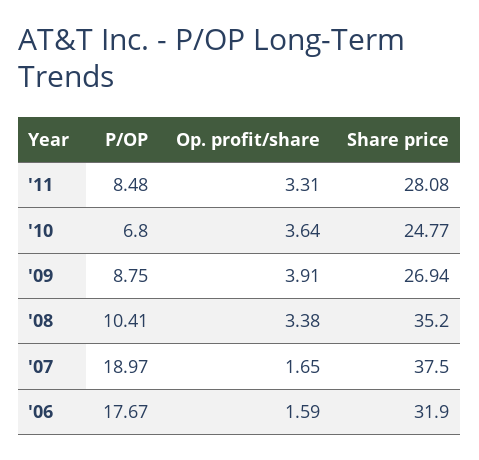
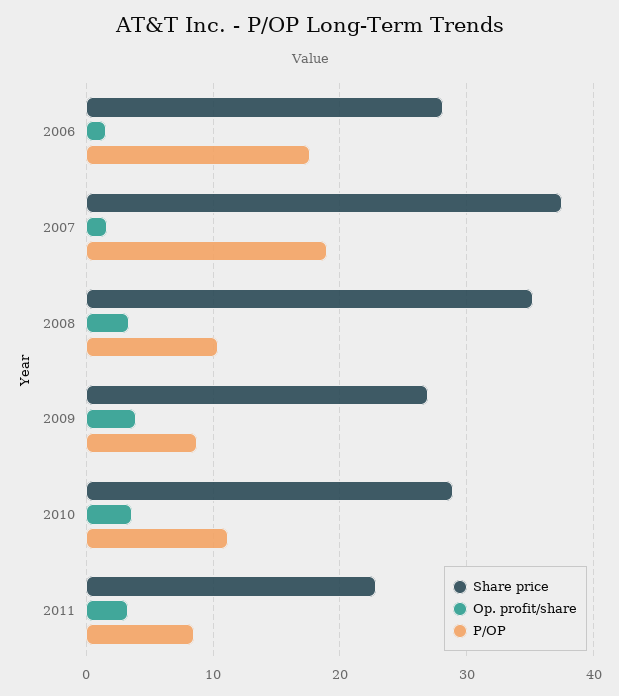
Share price, '11: 28.08 -> 23
P/OP, '10: 6.8 -> 11
Share price, '10: 24.77 -> 29
Share price, '06: 31.9 -> 28

